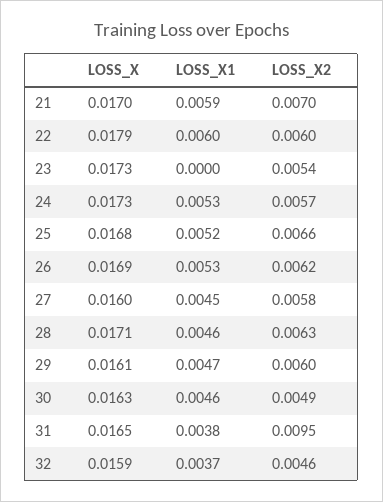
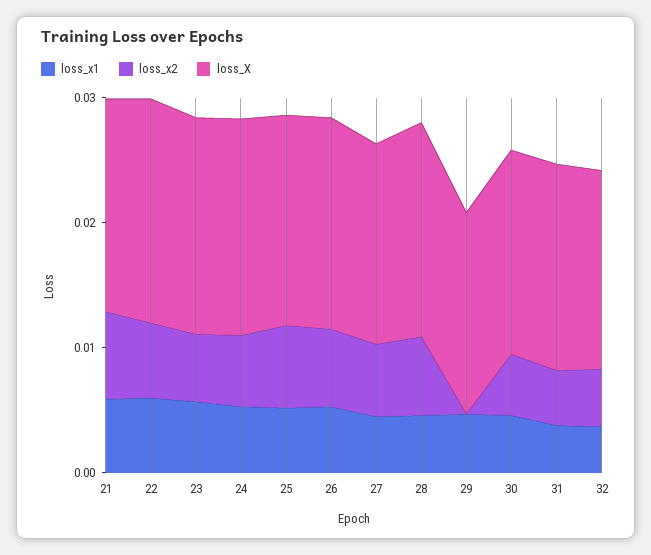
LOSS_X1, 23: 0 -> 0.006
LOSS_X2, 29: 0.006 -> 0
LOSS_X2, 31: 0.0095 -> 0.004

